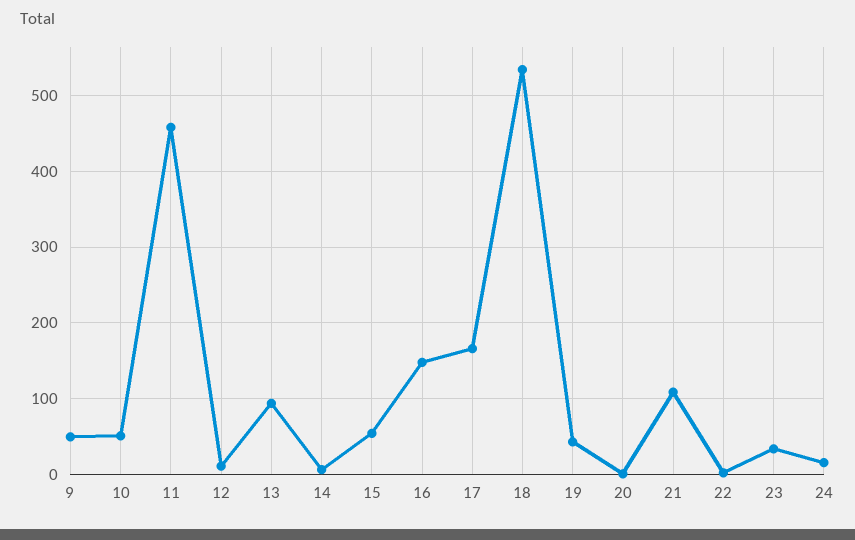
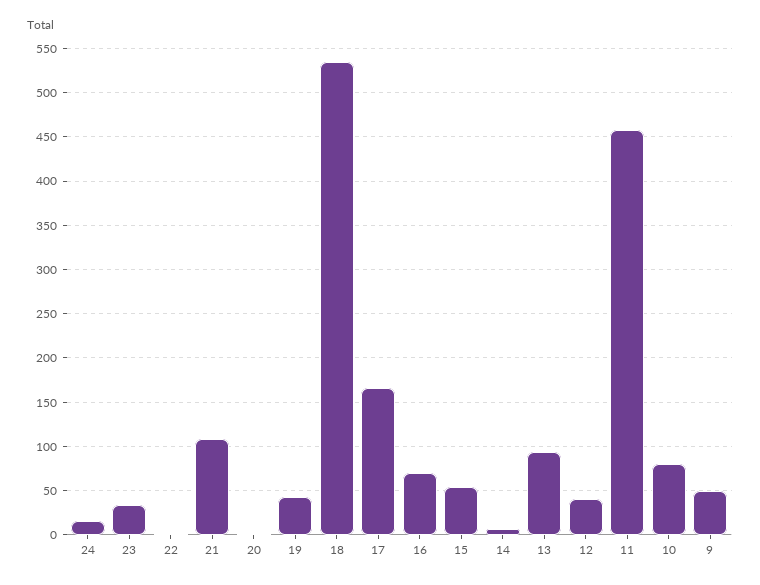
10: 50 -> 80
12: 10 -> 40
16: 150 -> 70

